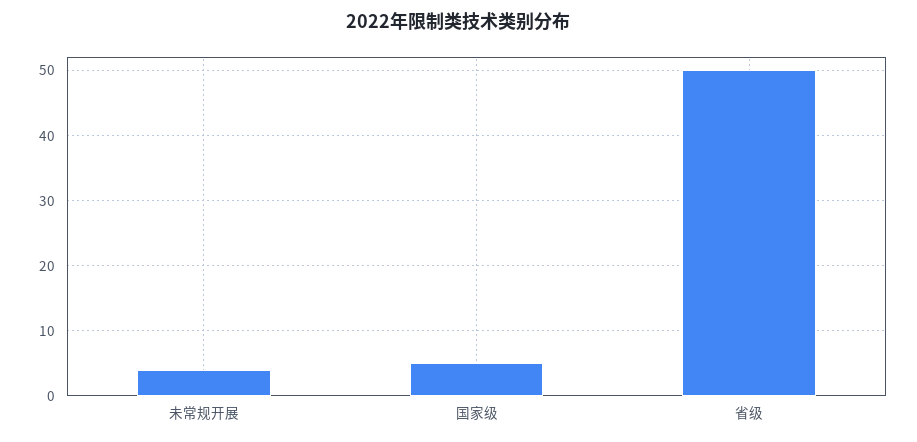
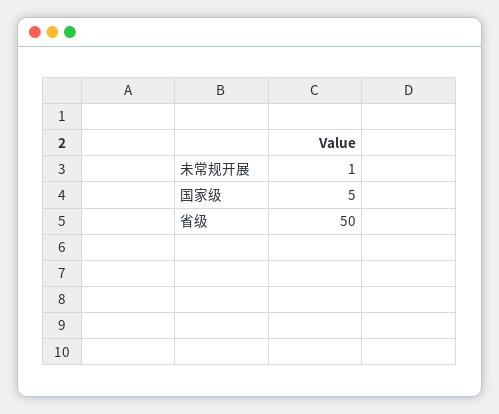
未常规开展: 4 -> 1

